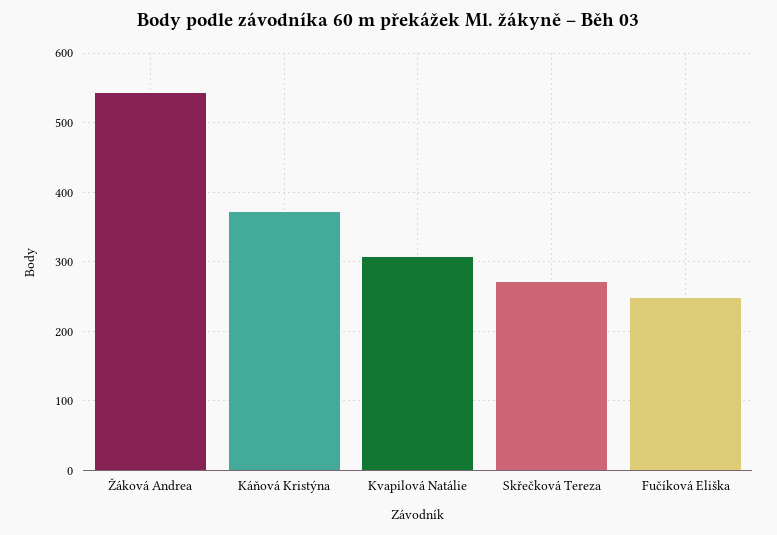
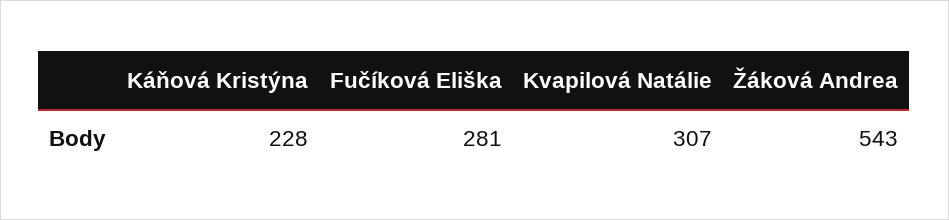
Káňová Kristýna: 370 -> 228
Skřečková Tereza: 270 -> none
Fučíková Eliška: 250 -> 281

